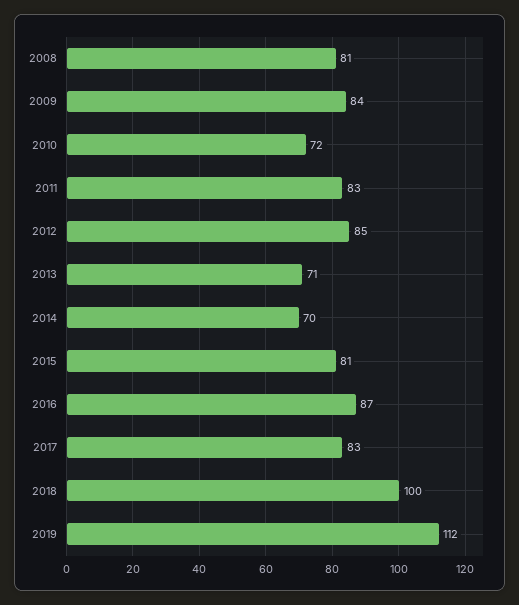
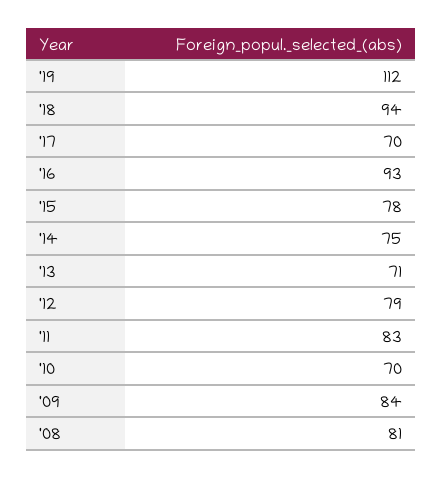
2010: 72 -> 70
2012: 85 -> 79
2014: 70 -> 75
2015: 81 -> 78
2016: 87 -> 93
2017: 83 -> 70
2018: 100 -> 94

